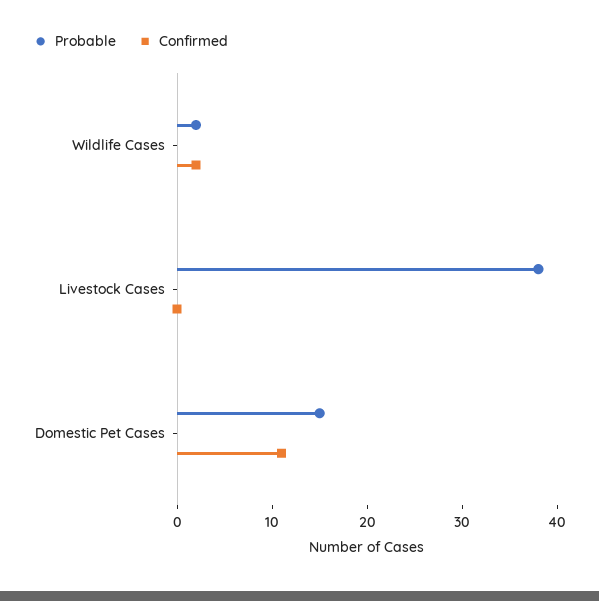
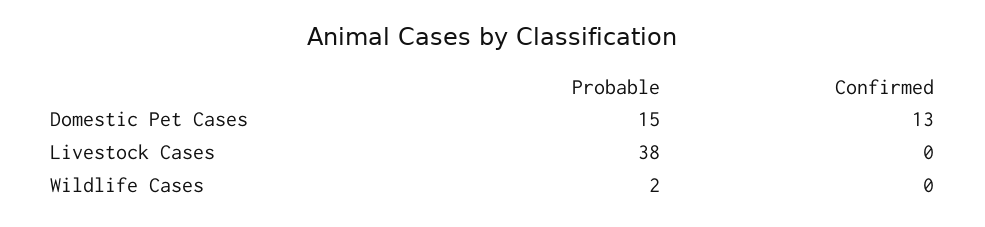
Confirmed, Wildlife Cases: 2 -> 0
Confirmed, Domestic Pet Cases: 11 -> 13

